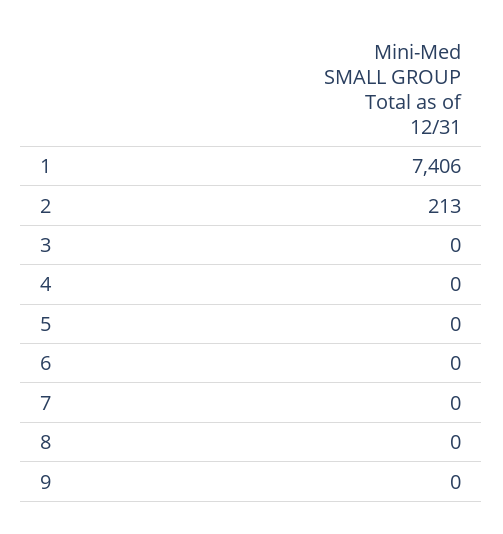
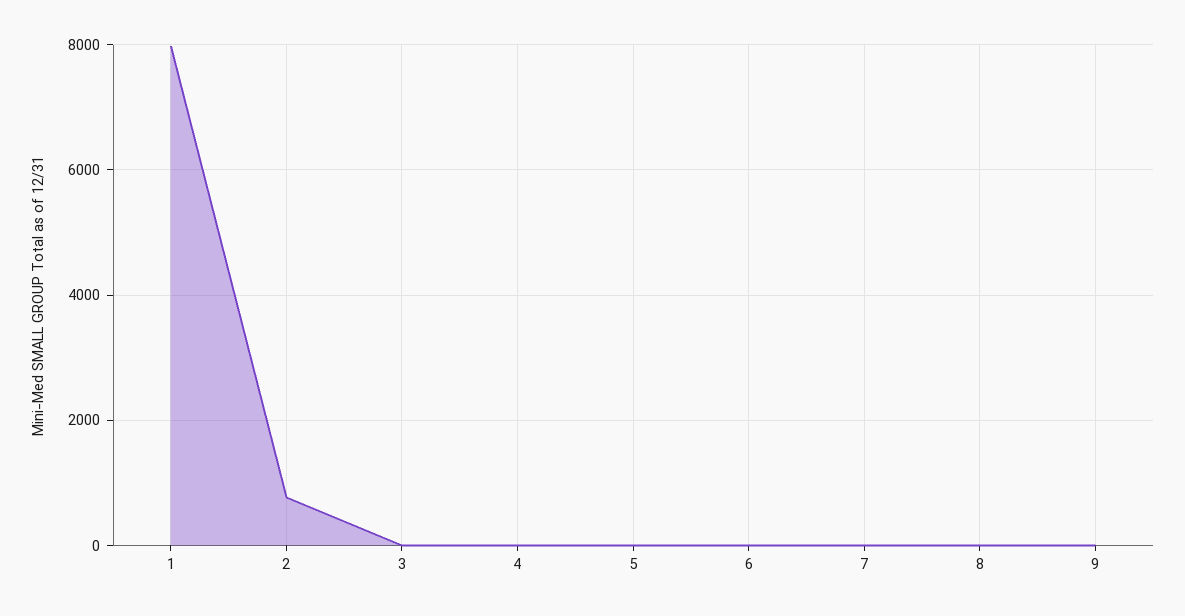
1: 7406 -> 8000
2: 213 -> 800

